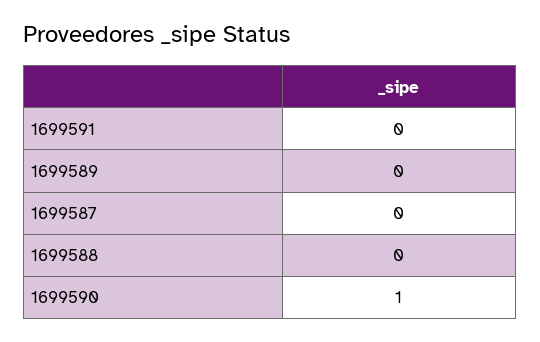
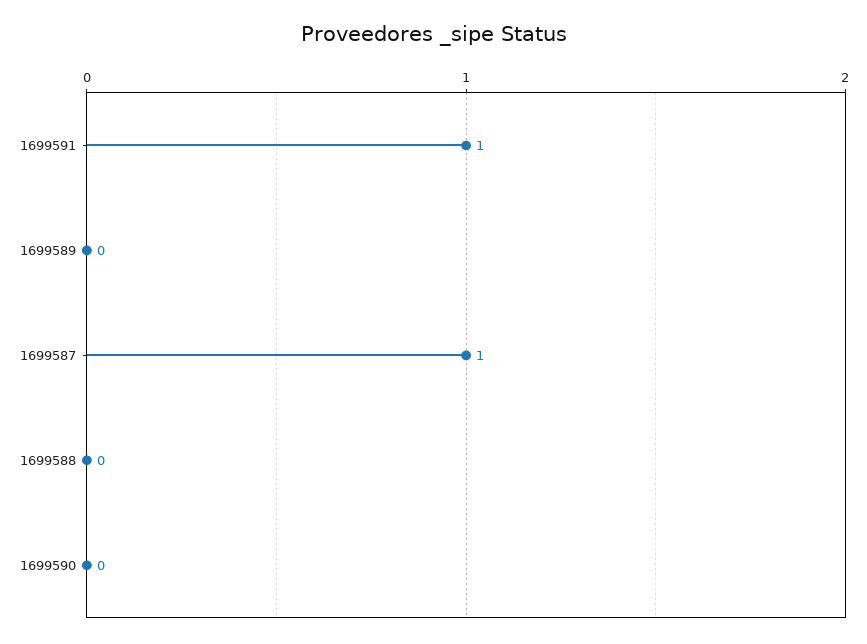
1699591: 0 -> 1
1699587: 0 -> 1
1699590: 1 -> 0

